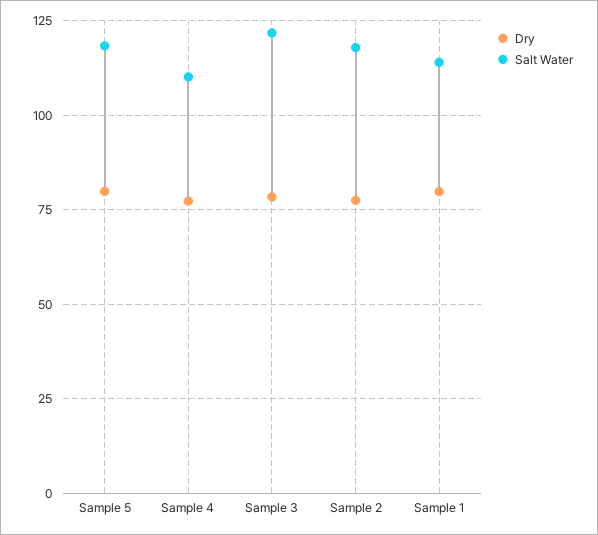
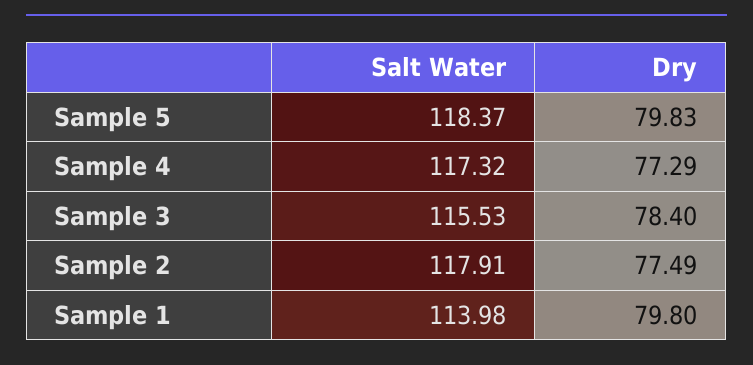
Salt Water, Sample 4: 110 -> 117.32
Salt Water, Sample 3: 122.5 -> 115.53

